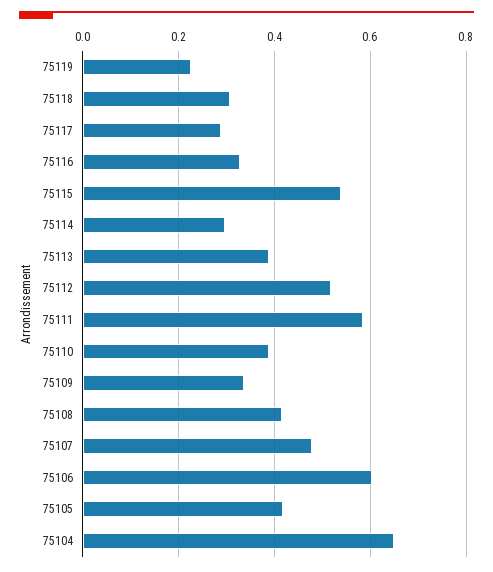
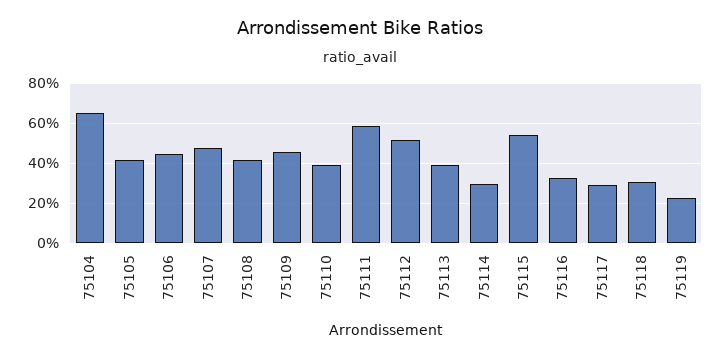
75109: 0.34 -> 0.45
75106: 0.6 -> 0.45

